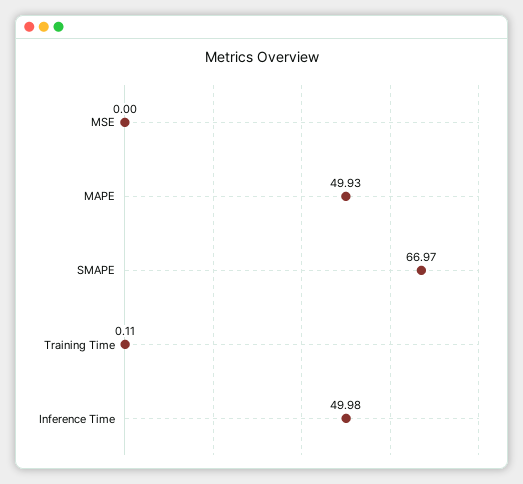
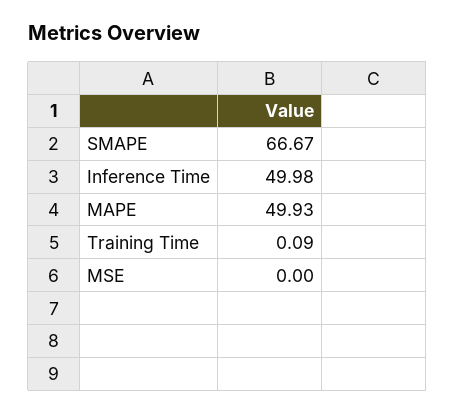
SMAPE: 66.97 -> 66.67
Training Time: 0.11 -> 0.09

